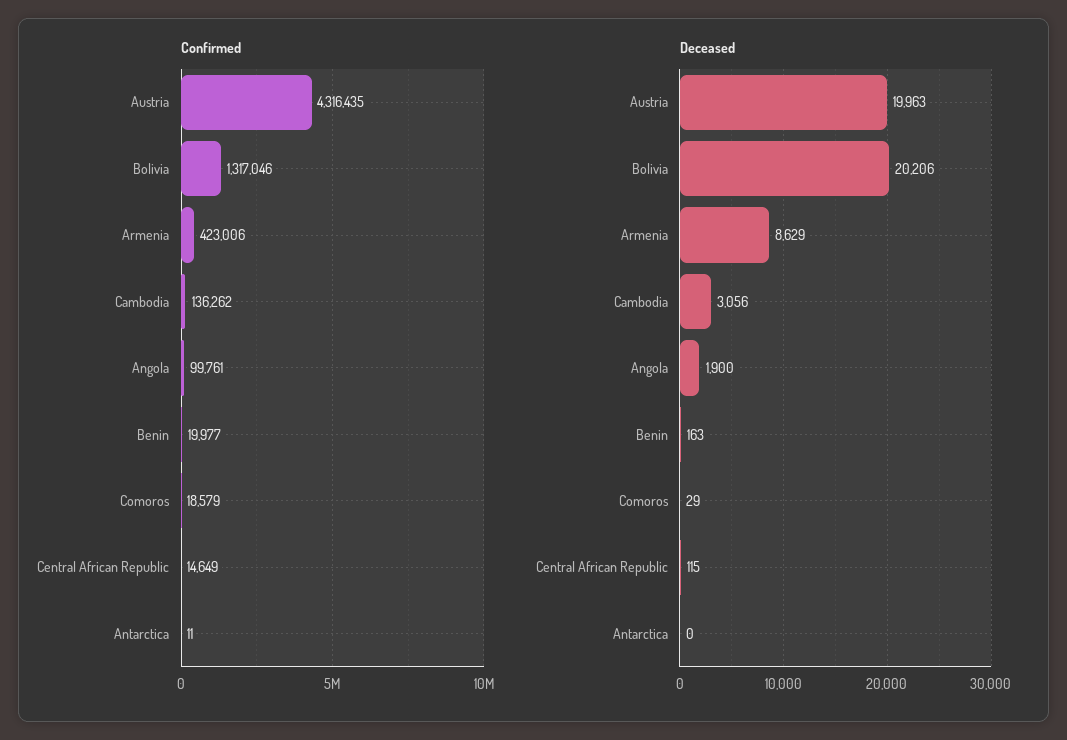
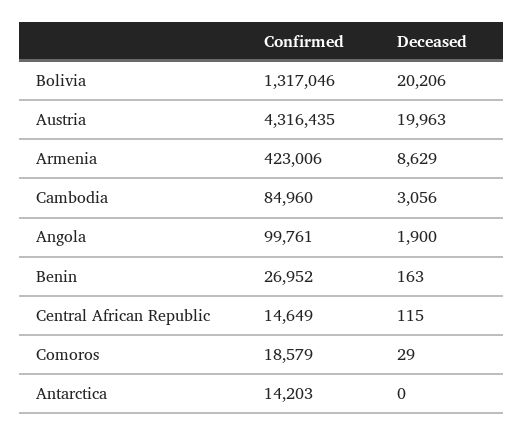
Confirmed, Cambodia: 136262 -> 84960
Confirmed, Benin: 19977 -> 26952
Confirmed, Antarctica: 11 -> 14203

